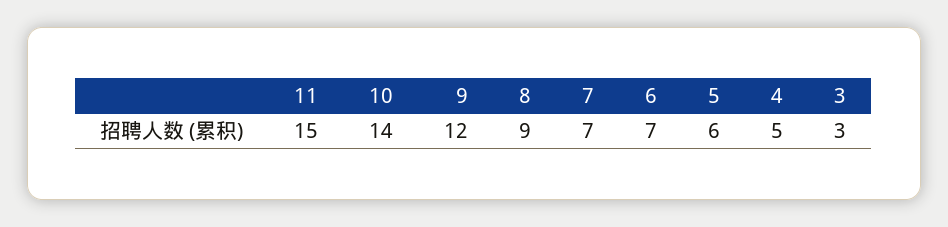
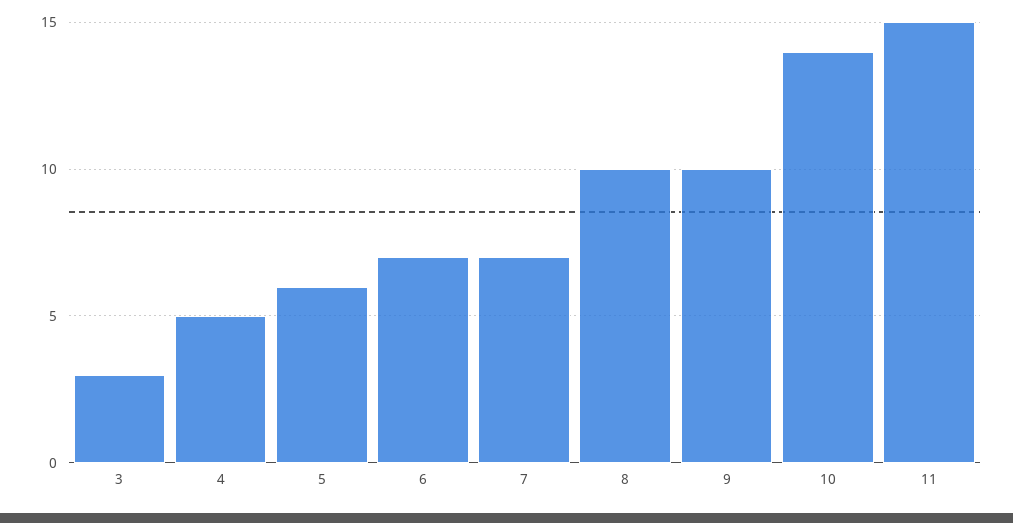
9: 12 -> 10
8: 9 -> 10

